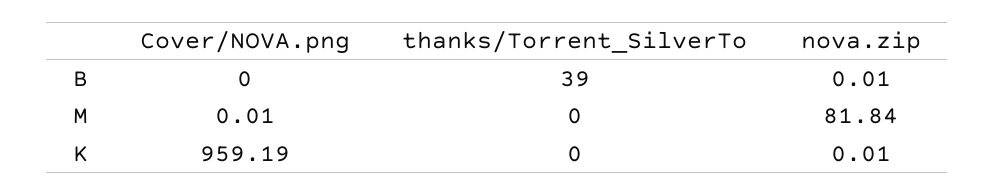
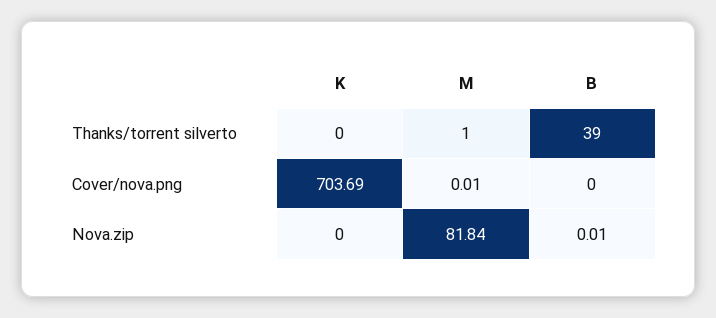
thanks/Torrent_SilverTo, M: 0 -> 1
Cover/NOVA.png, K: 959.19 -> 703.69
nova.zip, K: 0.01 -> 0

